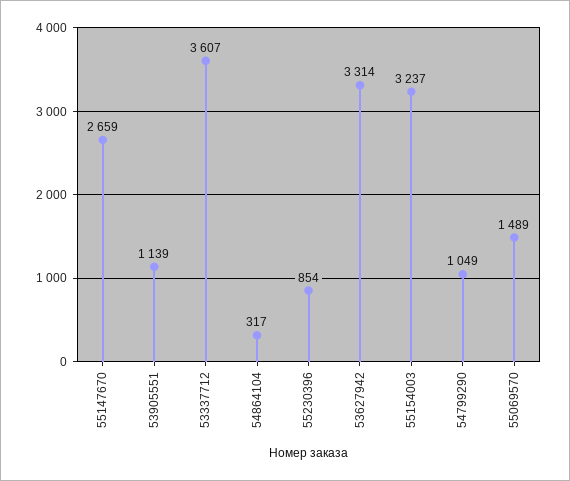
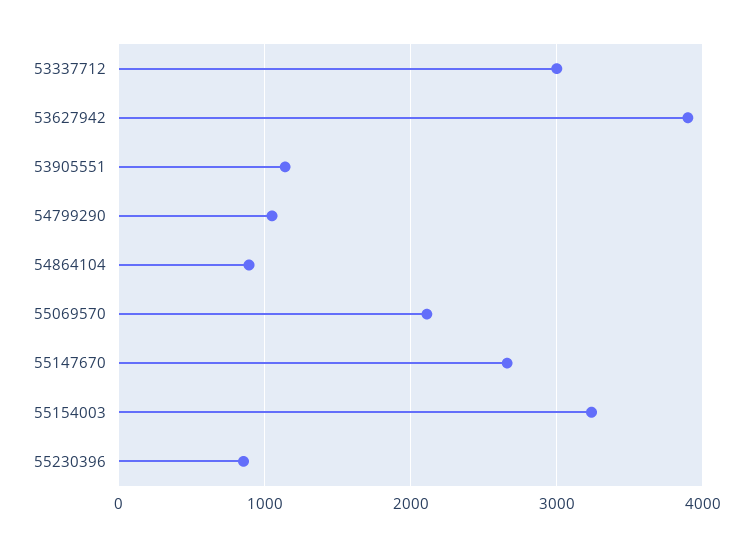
53337712: 3607 -> 3000
54864104: 317 -> 900
53627942: 3314 -> 3900
55069570: 1489 -> 2100

